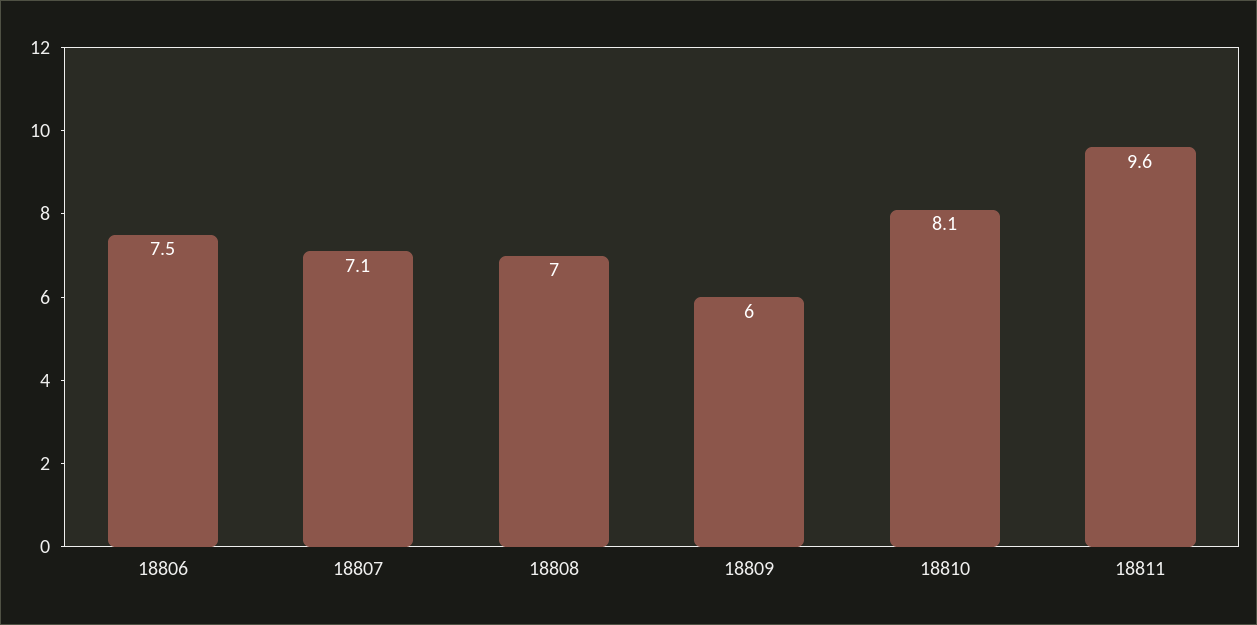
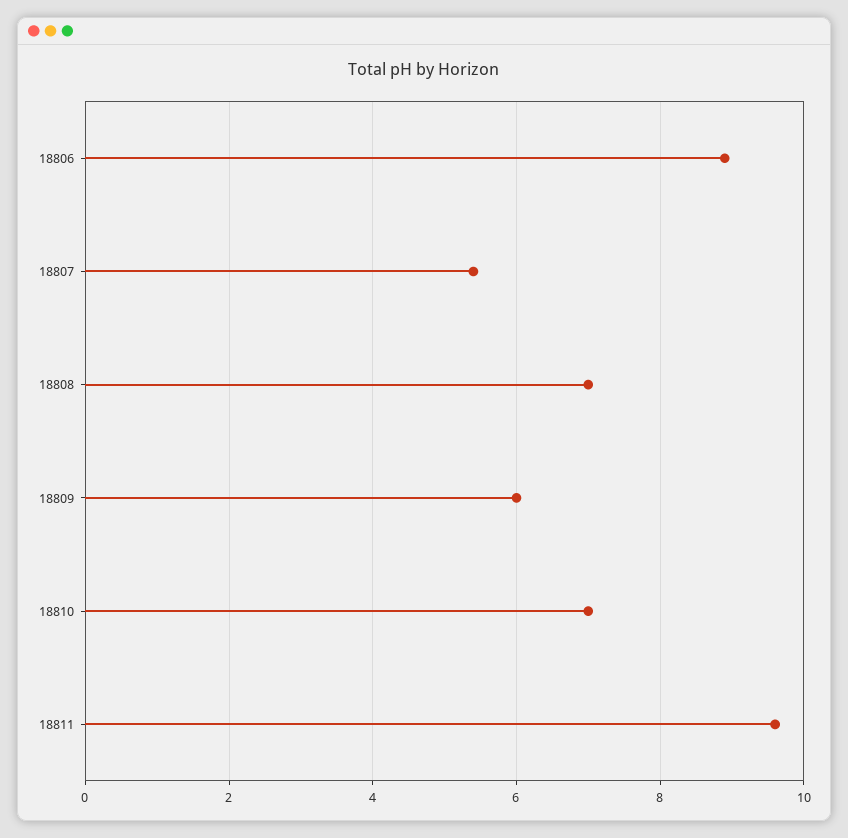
18806: 7.5 -> 9
18807: 7.1 -> 5.5
18810: 8.1 -> 7

